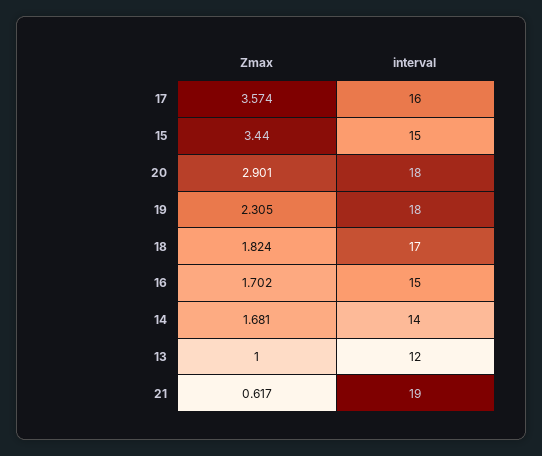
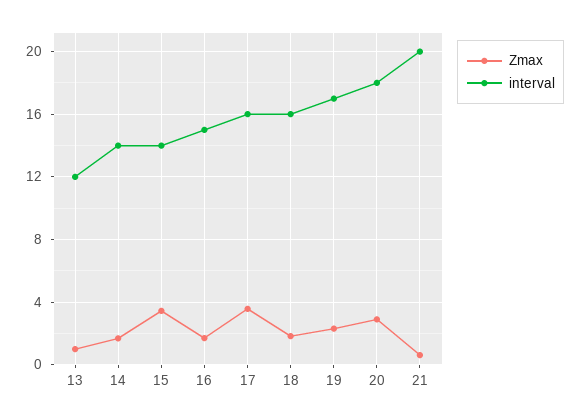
interval, 15: 15 -> 14
interval, 19: 18 -> 17
interval, 18: 17 -> 16
interval, 21: 19 -> 20

